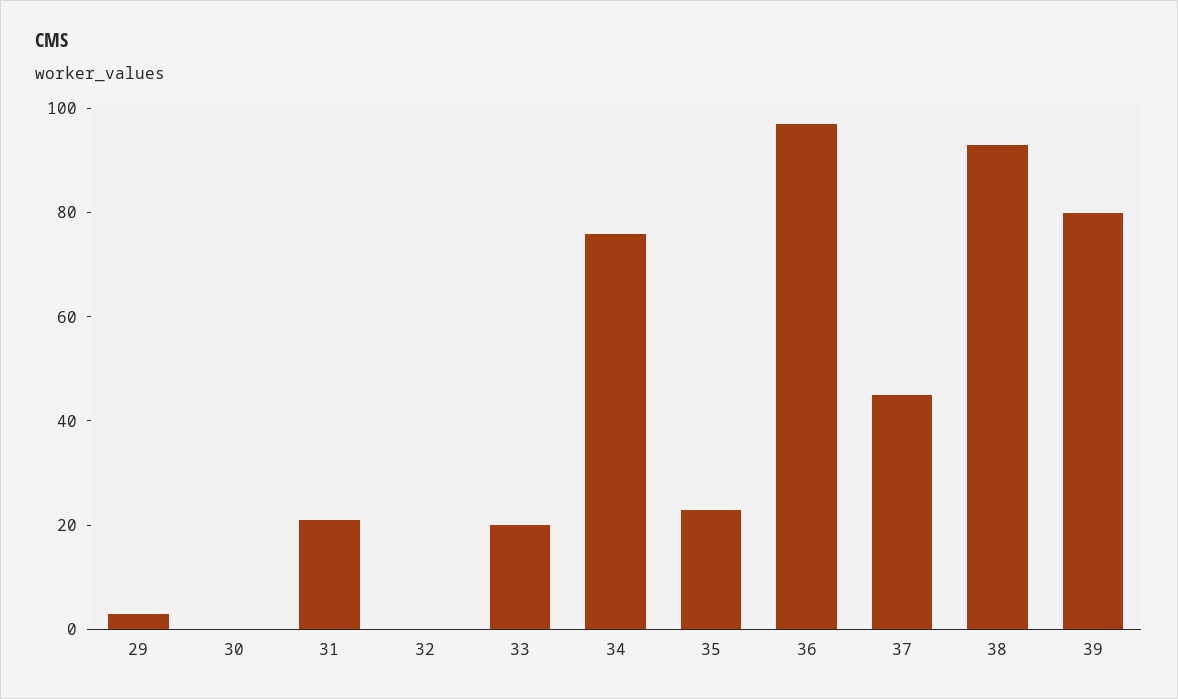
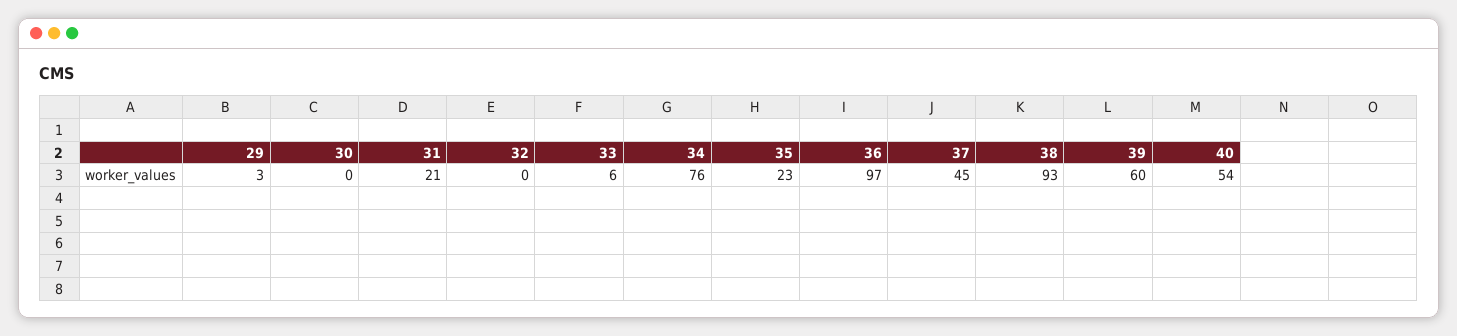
33: 20 -> 6
39: 80 -> 60
40: none -> 54

